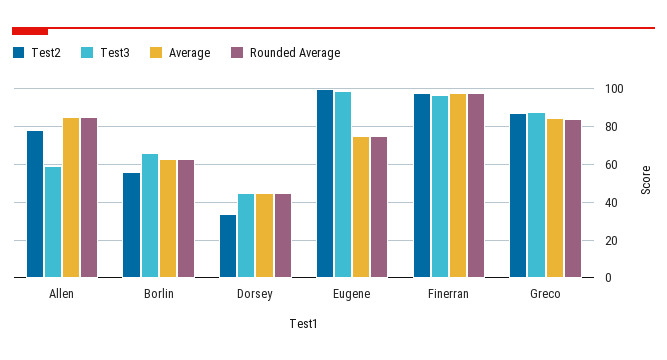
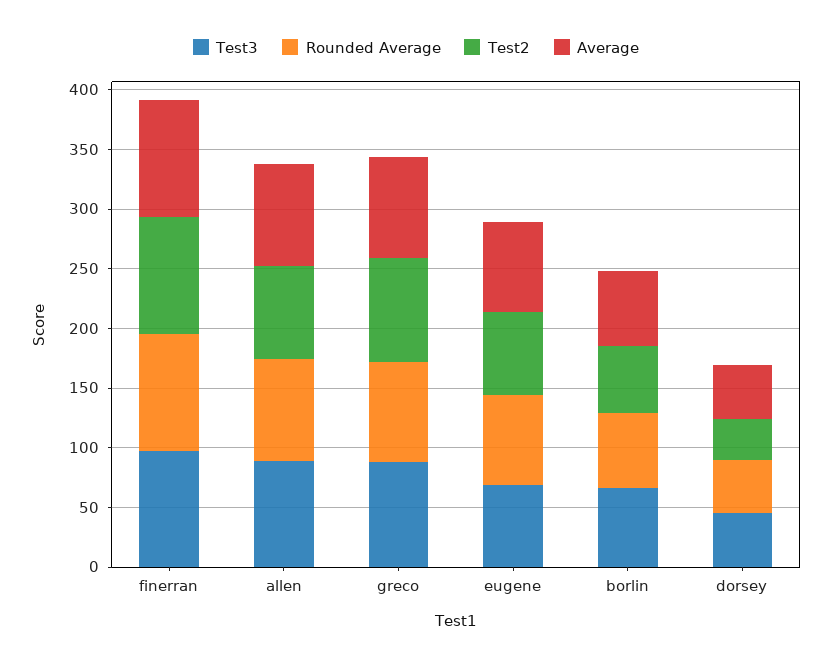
Test3, Allen: 60 -> 90
Test2, Eugene: 100 -> 70
Test3, Eugene: 100 -> 70

